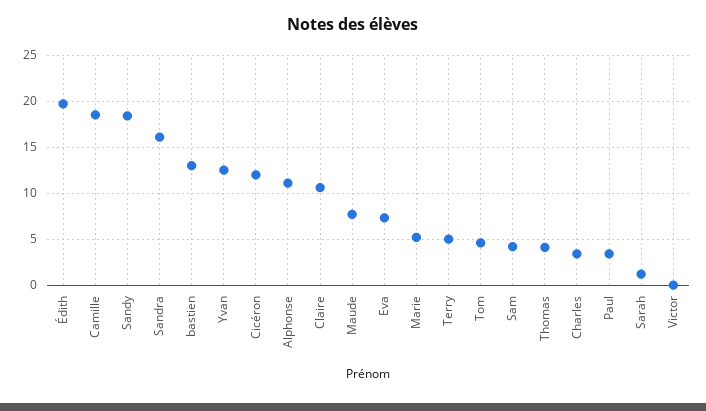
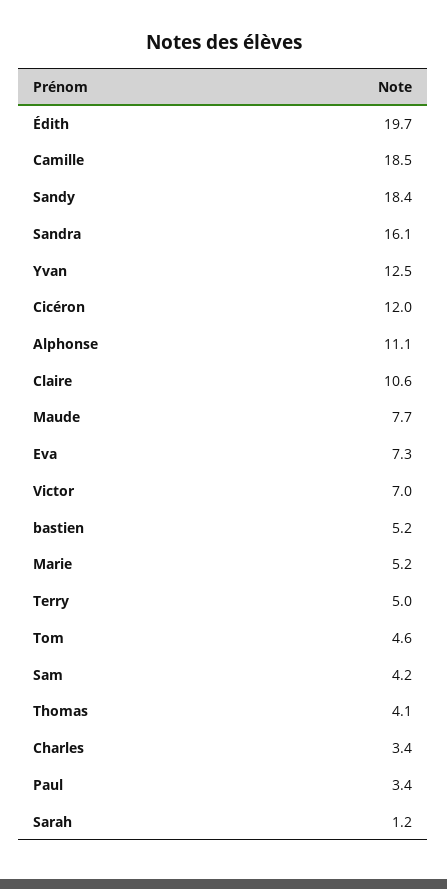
bastien: 13 -> 5.2
Victor: 0 -> 7

